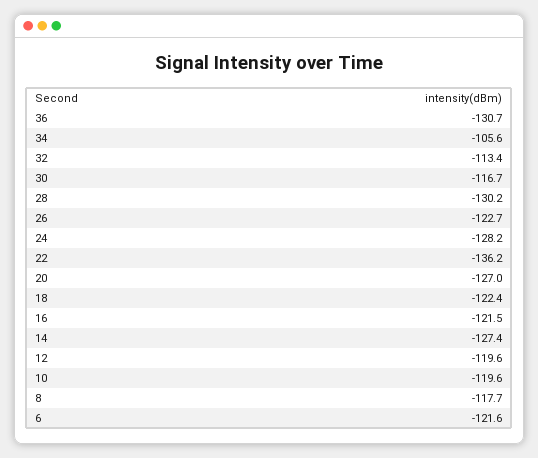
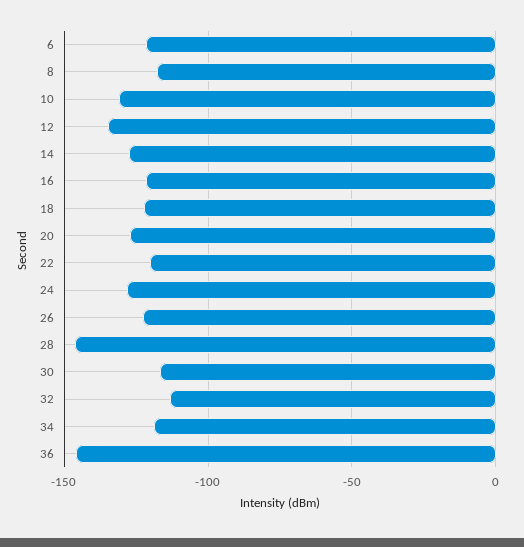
36: -130.7 -> -145
34: -105.6 -> -120
28: -130.2 -> -145
22: -136.2 -> -120
12: -119.6 -> -135
10: -119.6 -> -130

